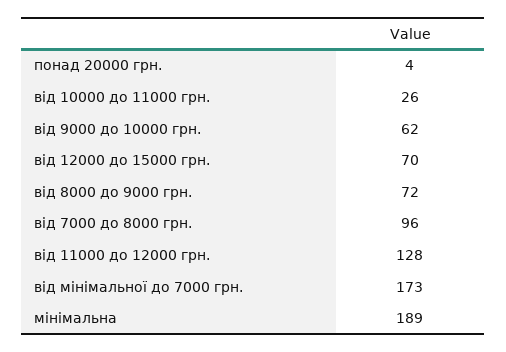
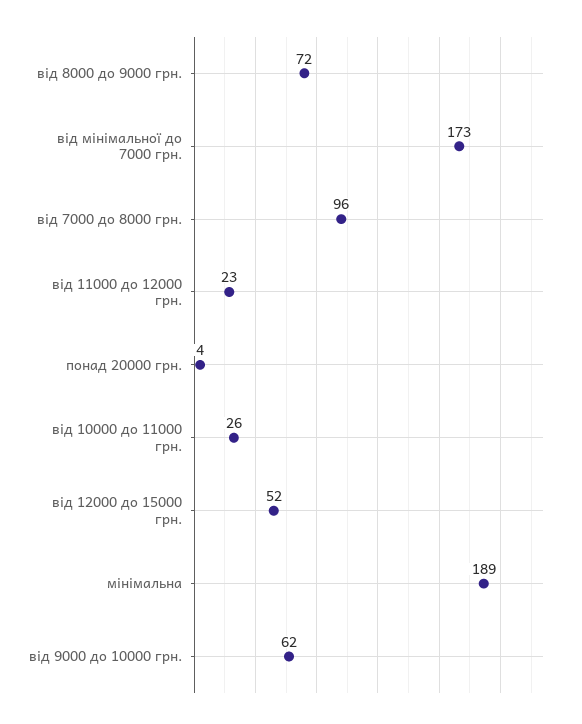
від 12000 до 15000 грн.: 70 -> 52
від 11000 до 12000 грн.: 128 -> 23

